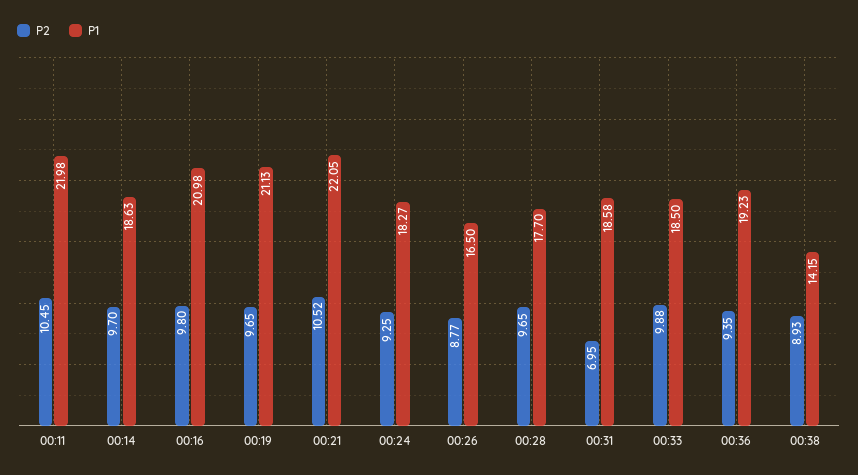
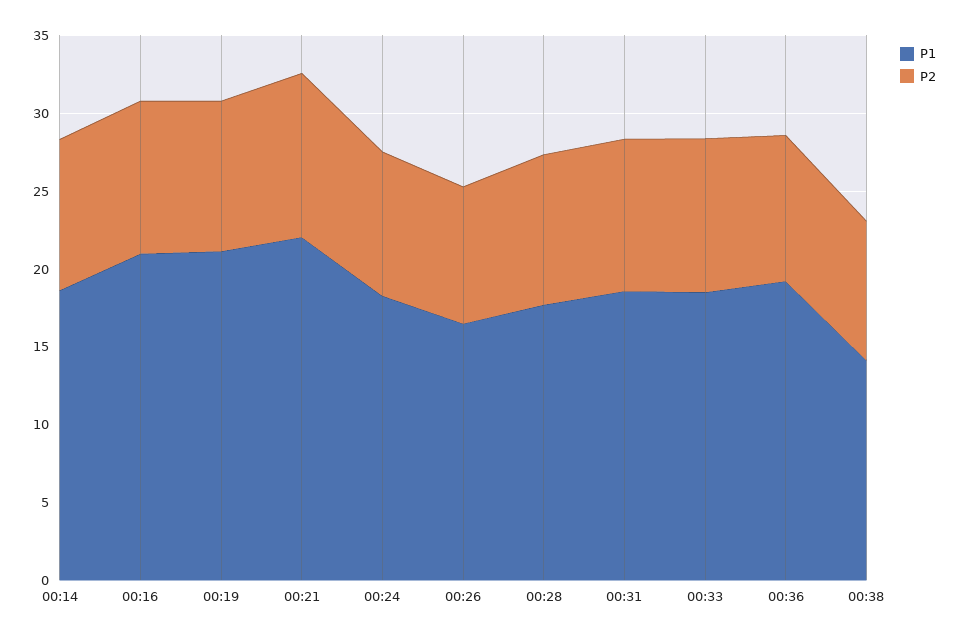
P2, 00:11: 10.45 -> none
P1, 00:11: 21.98 -> none
P2, 00:31: 6.95 -> 10

